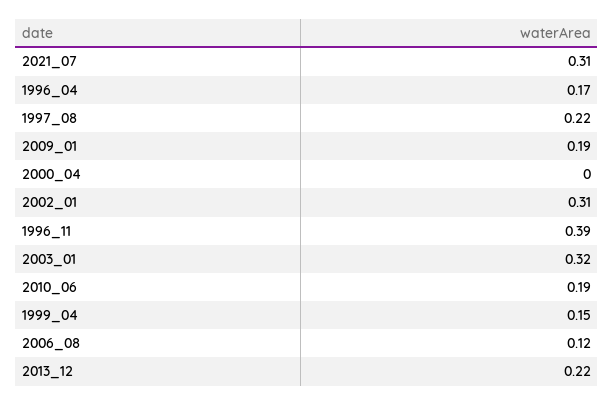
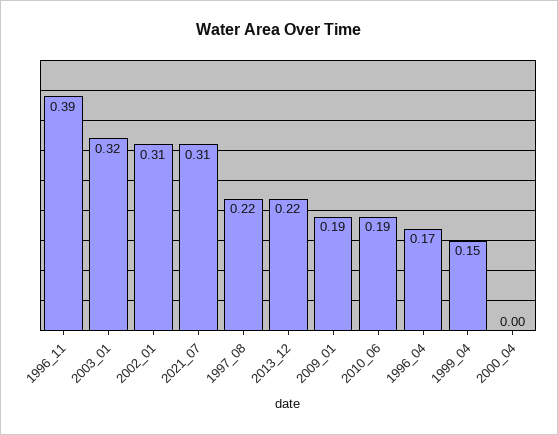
2006_08: 0.12 -> none

